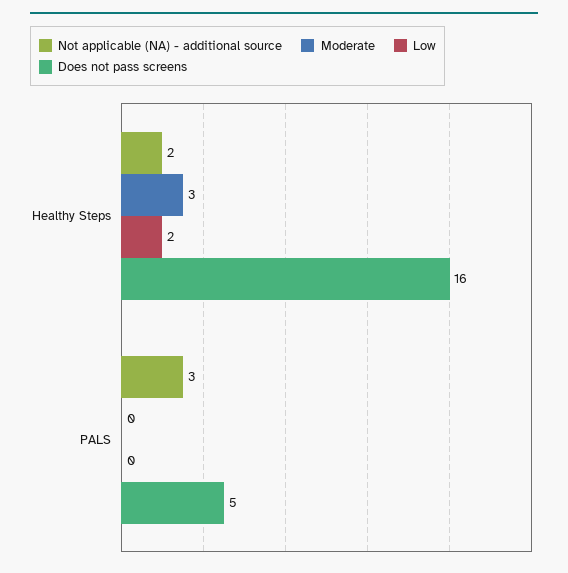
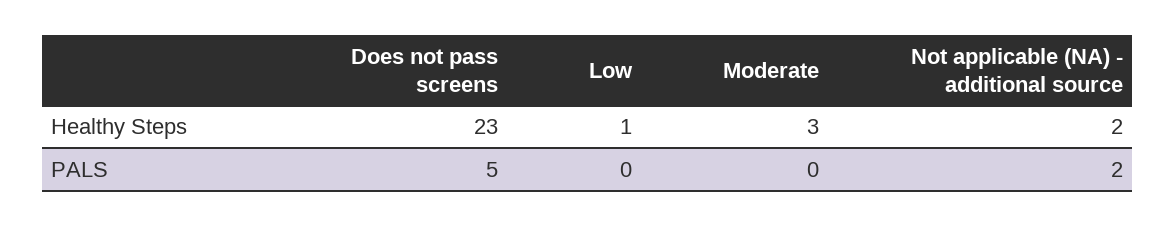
Low, Healthy Steps: 2 -> 1
Does not pass screens, Healthy Steps: 16 -> 23
Not applicable (NA) - additional source, PALS: 3 -> 2

